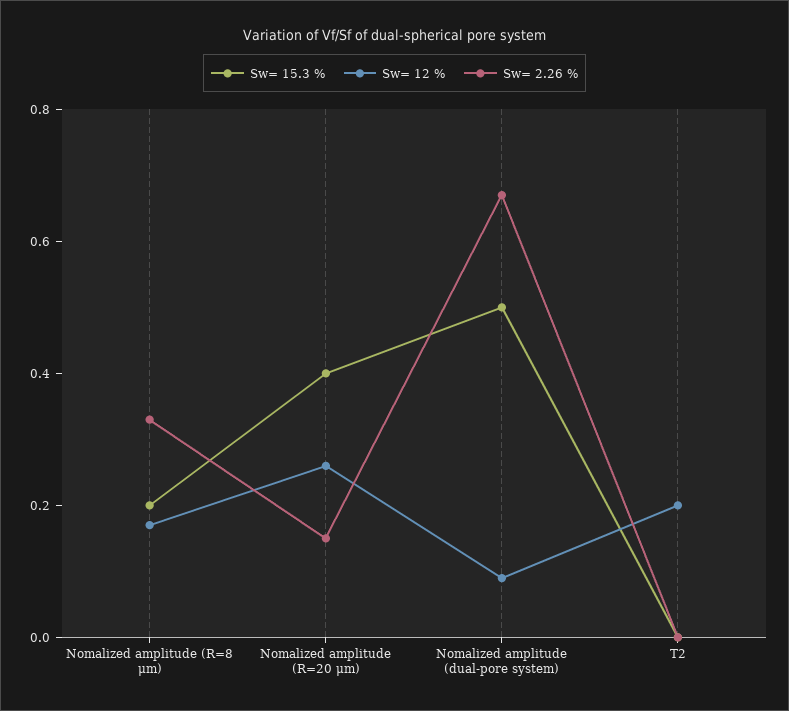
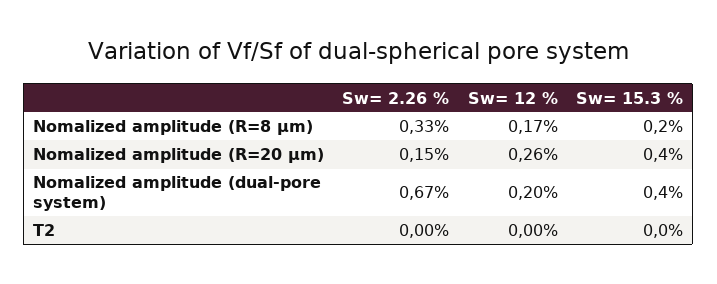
Sw= 15.3 %, Nomalized amplitude (dual-pore system): 0.5 -> 0.4
Sw= 12 %, Nomalized amplitude (dual-pore system): 0.1 -> 0.2
Sw= 12 %, T2: 0.2 -> 0

